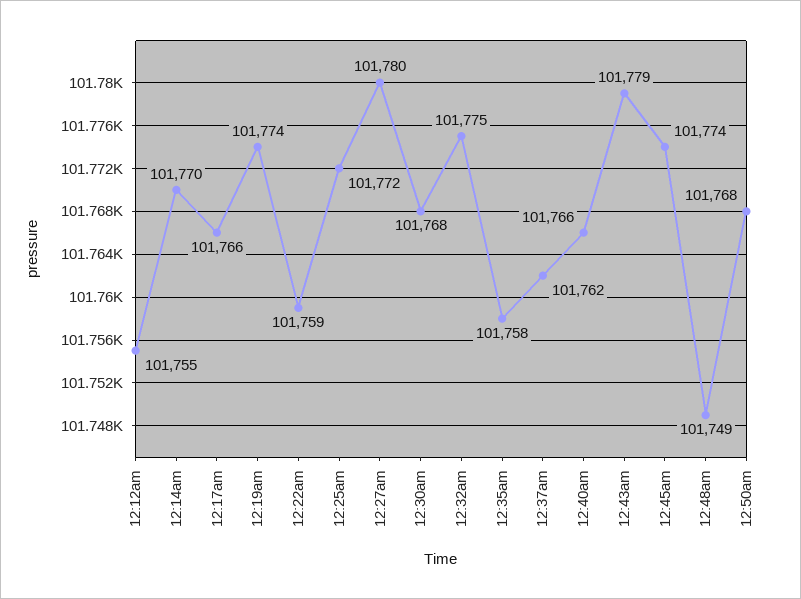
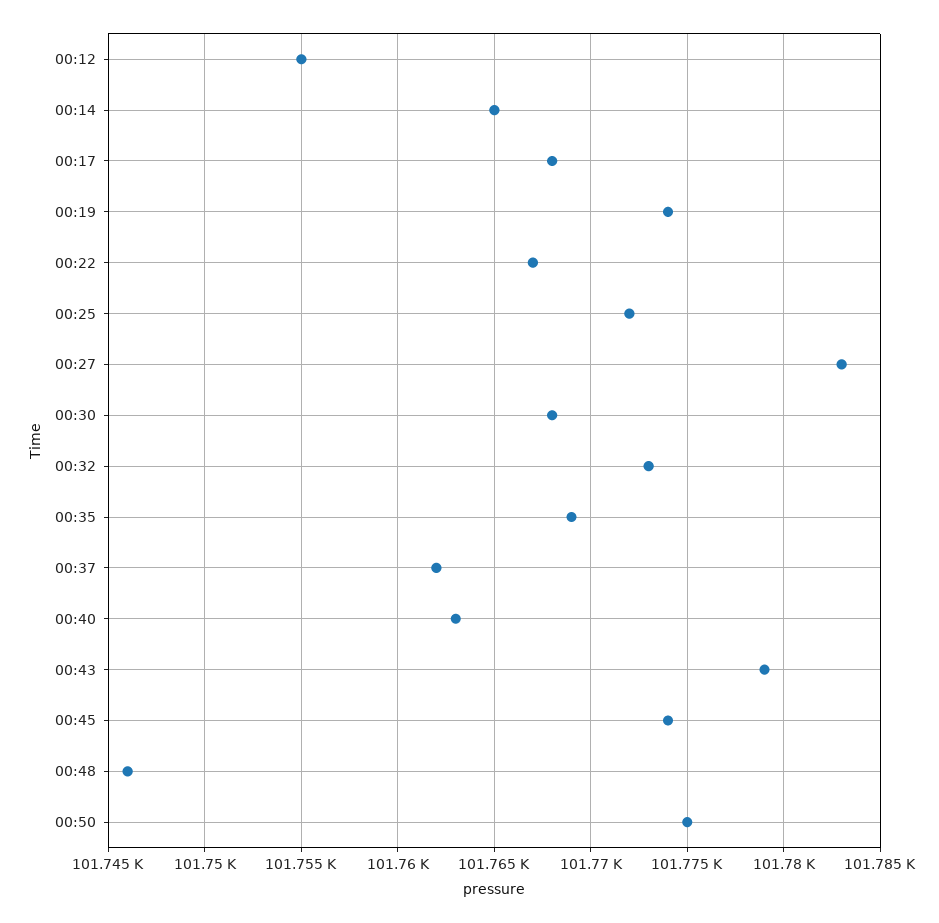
12:14am: 101770 -> 101765
12:17am: 101766 -> 101768
12:22am: 101759 -> 101767
12:27am: 101780 -> 101783
12:32am: 101775 -> 101773
12:35am: 101758 -> 101769
12:40am: 101766 -> 101763
12:48am: 101749 -> 101746
12:50am: 101768 -> 101775

